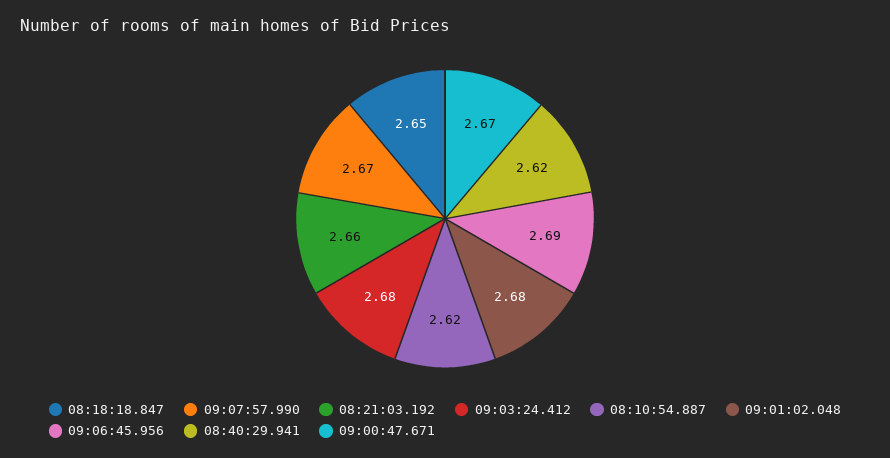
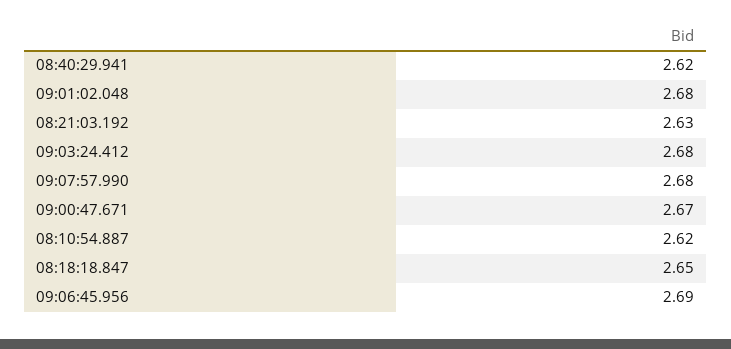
09:07:57.990: 2.67 -> 2.68
08:21:03.192: 2.66 -> 2.63

